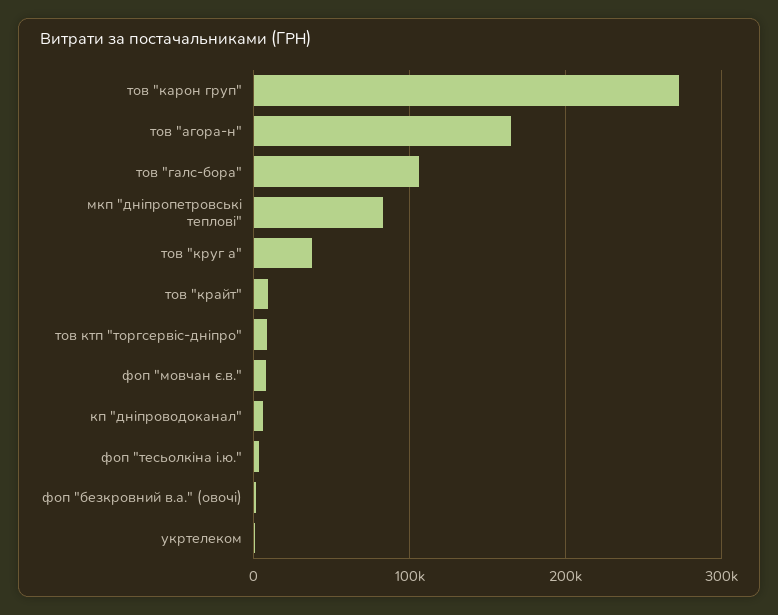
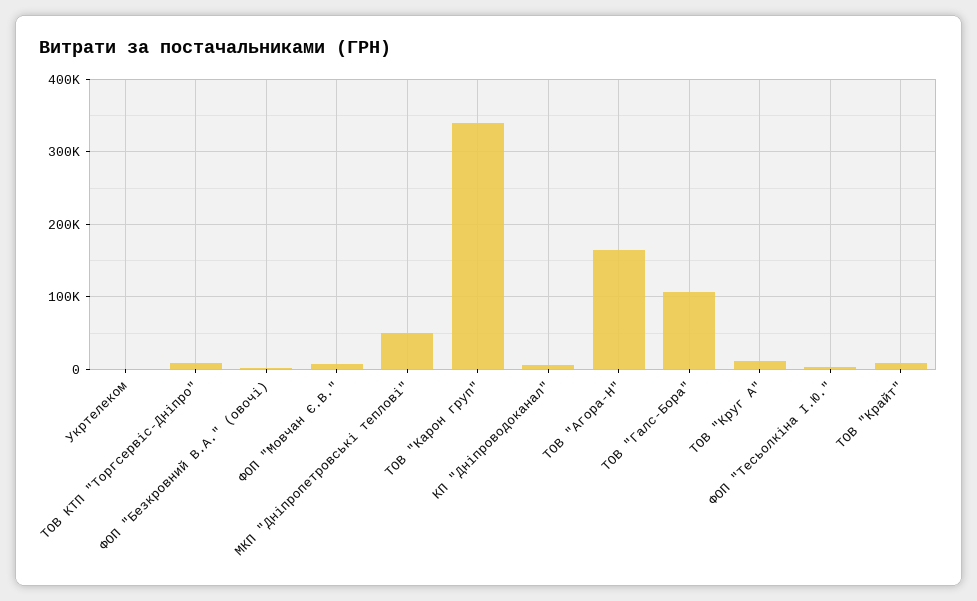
тов "карон груп": 270000 -> 340000
мкп "дніпропетровські теплові": 80000 -> 50000
тов "круг а": 40000 -> 10000

